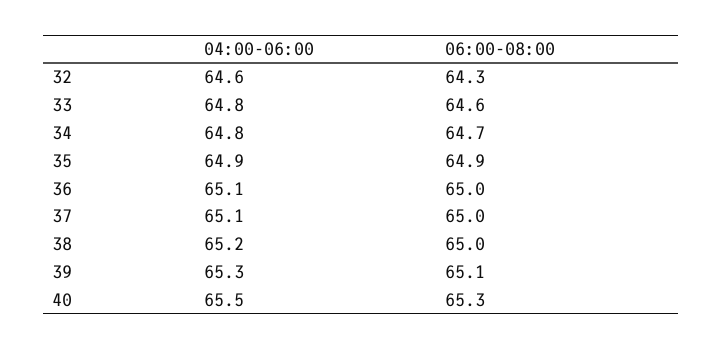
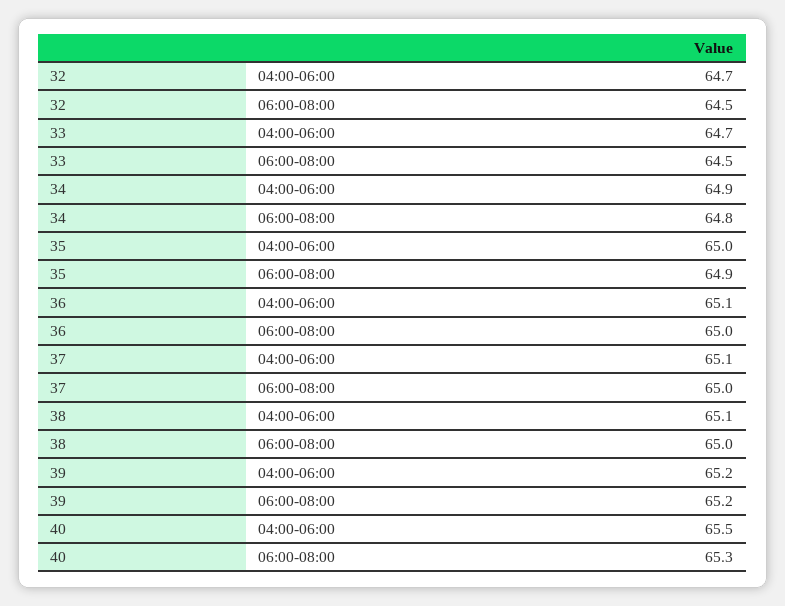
04:00-06:00, 32: 64.6 -> 64.7
06:00-08:00, 32: 64.3 -> 64.5
04:00-06:00, 33: 64.8 -> 64.7
06:00-08:00, 33: 64.6 -> 64.5
04:00-06:00, 34: 64.8 -> 64.9
06:00-08:00, 34: 64.7 -> 64.8
04:00-06:00, 35: 64.9 -> 65
04:00-06:00, 38: 65.2 -> 65.1
04:00-06:00, 39: 65.3 -> 65.2
06:00-08:00, 39: 65.1 -> 65.2

